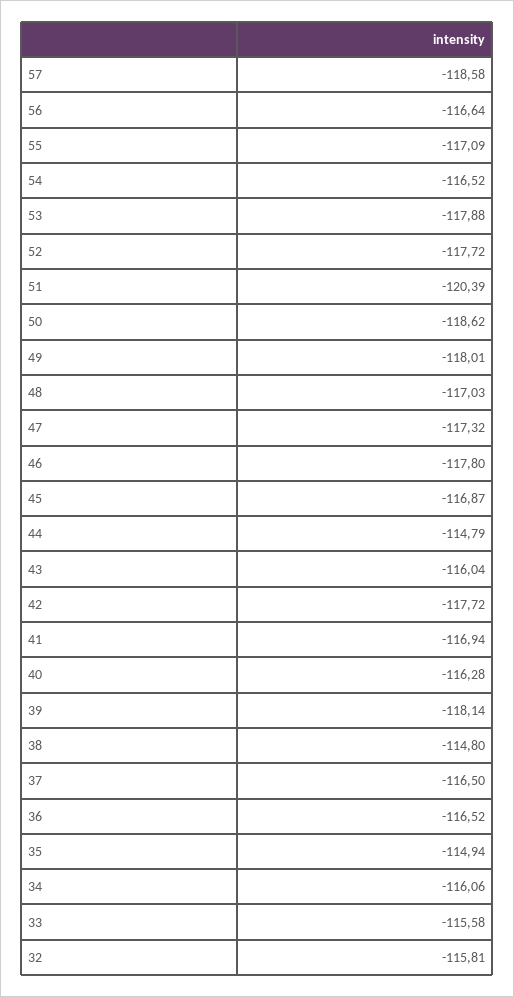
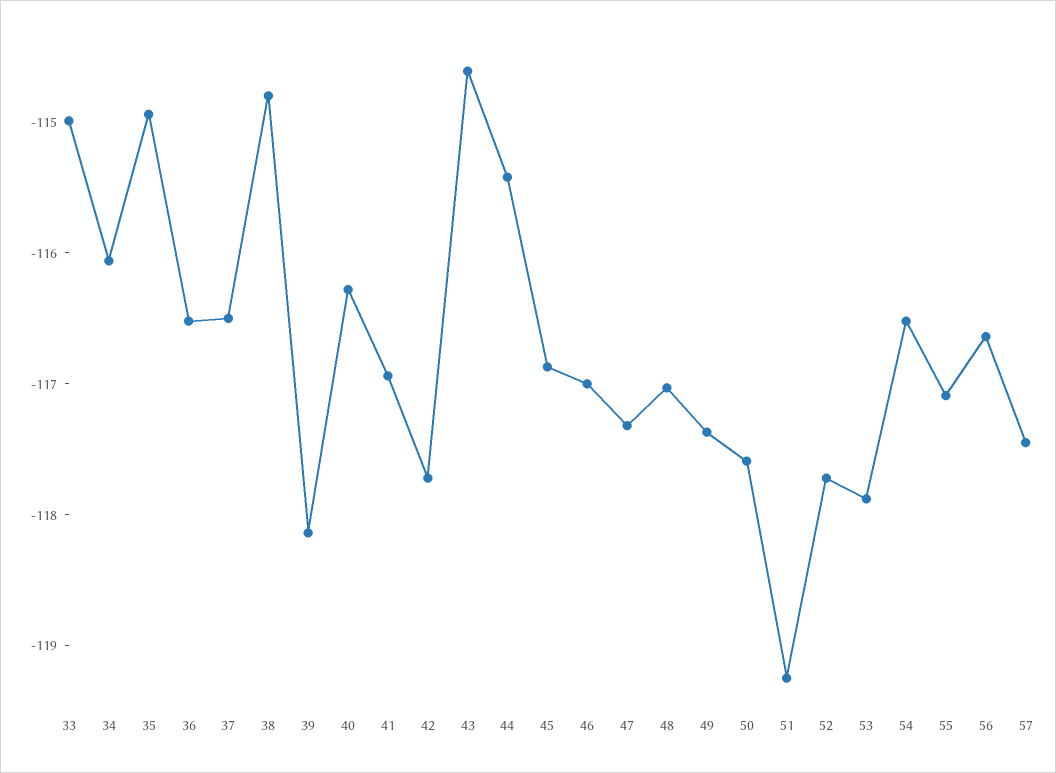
57: -118.58 -> -117.4
51: -120.39 -> -119.2
50: -118.62 -> -117.6
49: -118.01 -> -117.4
46: -117.8 -> -117
44: -114.79 -> -115.4
43: -116.04 -> -114.6
33: -115.58 -> -115
32: -115.81 -> none

